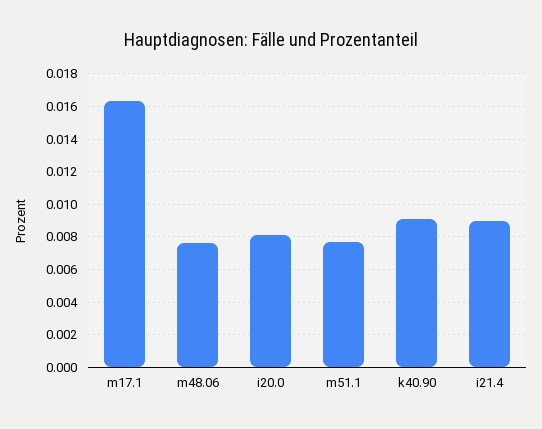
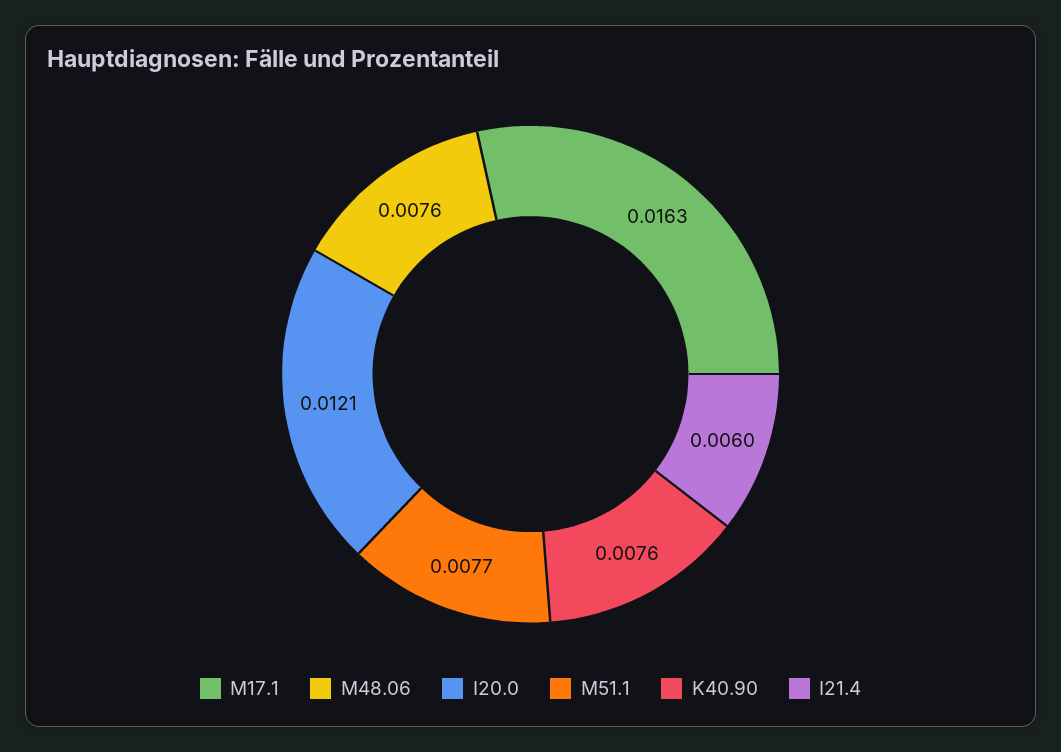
i20.0: 0.008 -> 0.0121
k40.90: 0.009 -> 0.0076
i21.4: 0.009 -> 0.006

